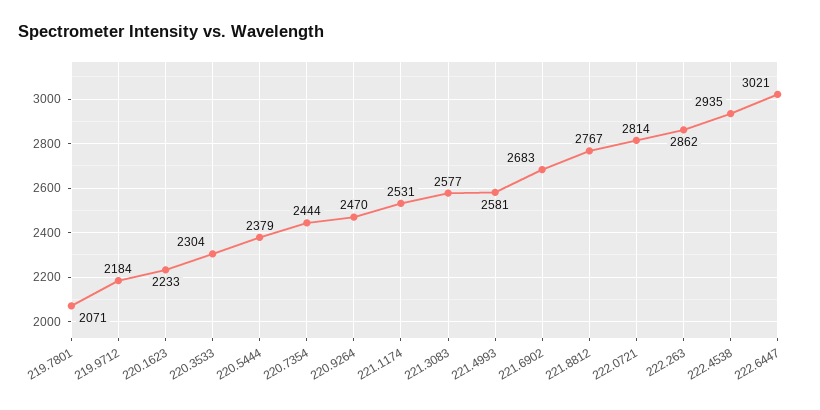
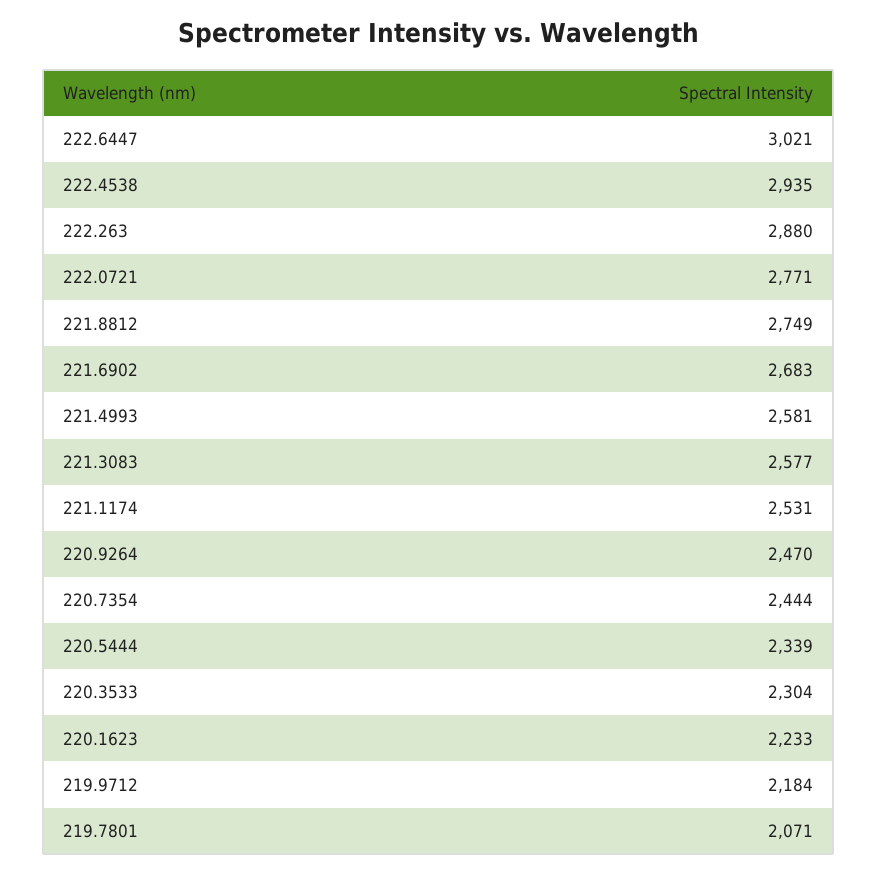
220.5444: 2379 -> 2339
221.8812: 2767 -> 2749
222.0721: 2814 -> 2771
222.263: 2862 -> 2880

